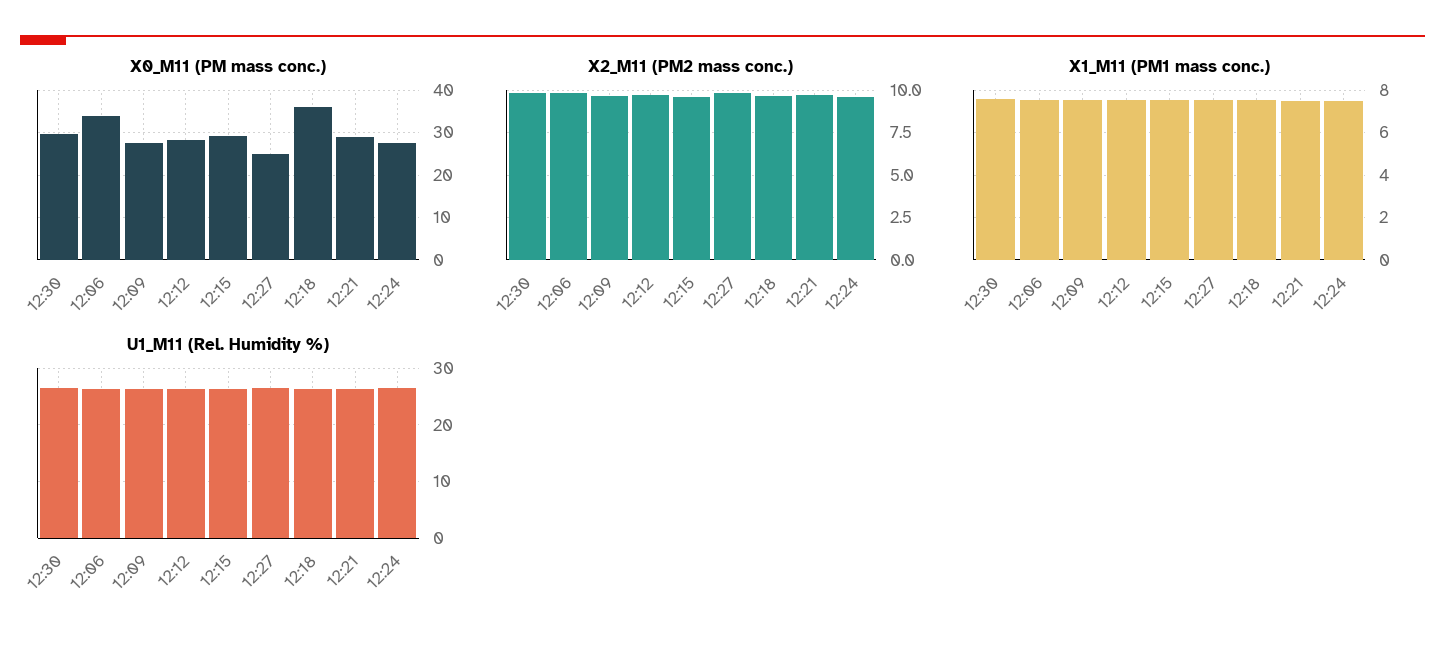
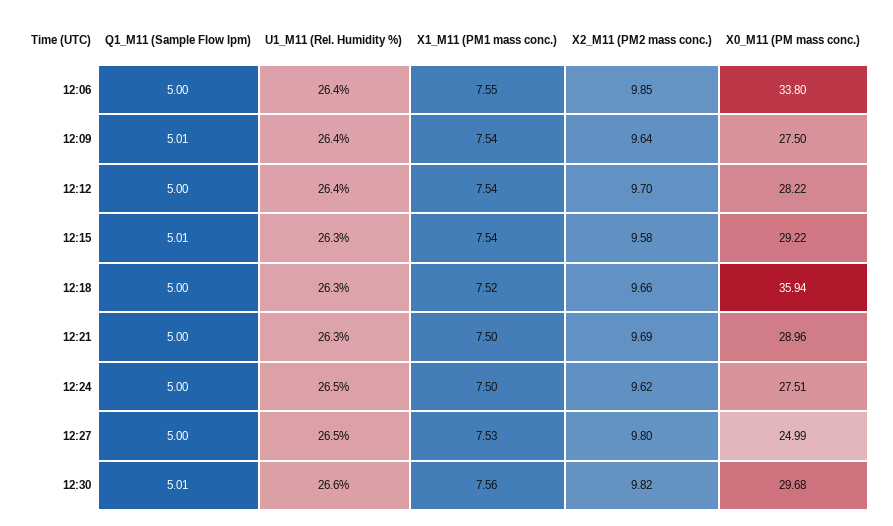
Q1_M11 (Sample Flow lpm), 12:06: none -> 5
Q1_M11 (Sample Flow lpm), 12:09: none -> 5.01
Q1_M11 (Sample Flow lpm), 12:12: none -> 5
Q1_M11 (Sample Flow lpm), 12:15: none -> 5.01
Q1_M11 (Sample Flow lpm), 12:18: none -> 5
Q1_M11 (Sample Flow lpm), 12:21: none -> 5
Q1_M11 (Sample Flow lpm), 12:24: none -> 5
Q1_M11 (Sample Flow lpm), 12:27: none -> 5
Q1_M11 (Sample Flow lpm), 12:30: none -> 5.01

